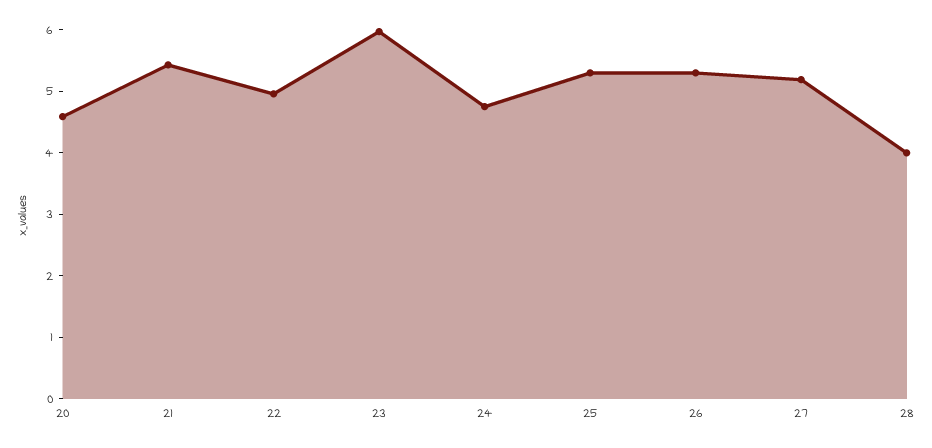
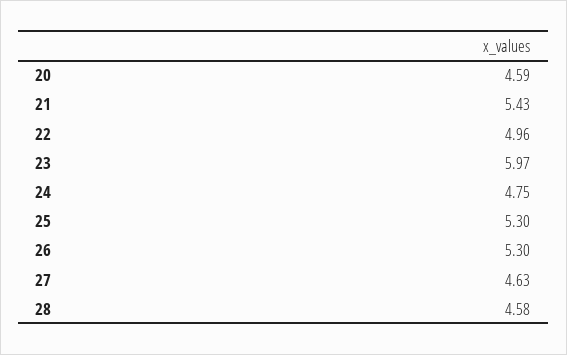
27: 5.2 -> 4.63
28: 4 -> 4.58

